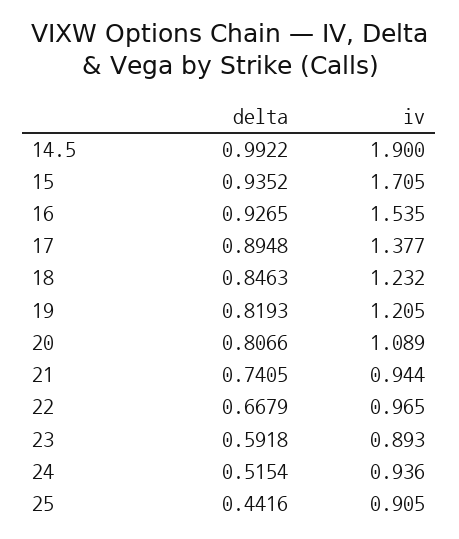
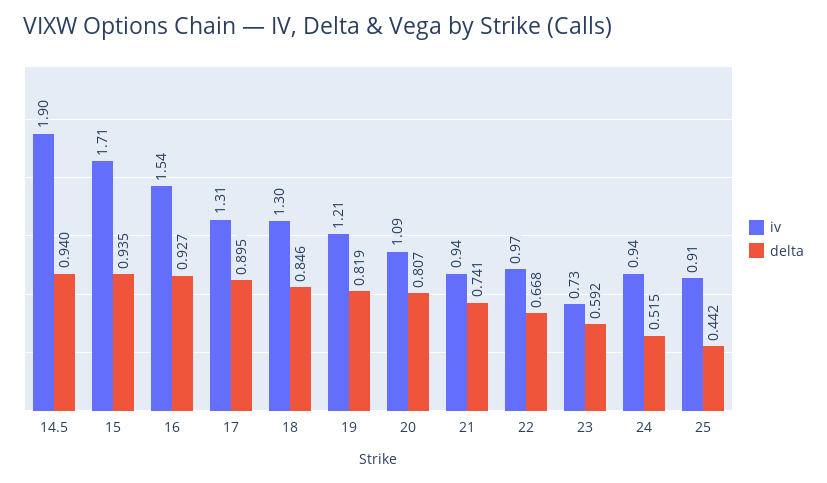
delta, 14.5: 0.9922 -> 0.94
iv, 17: 1.377 -> 1.31
iv, 18: 1.232 -> 1.3
iv, 23: 0.893 -> 0.73

